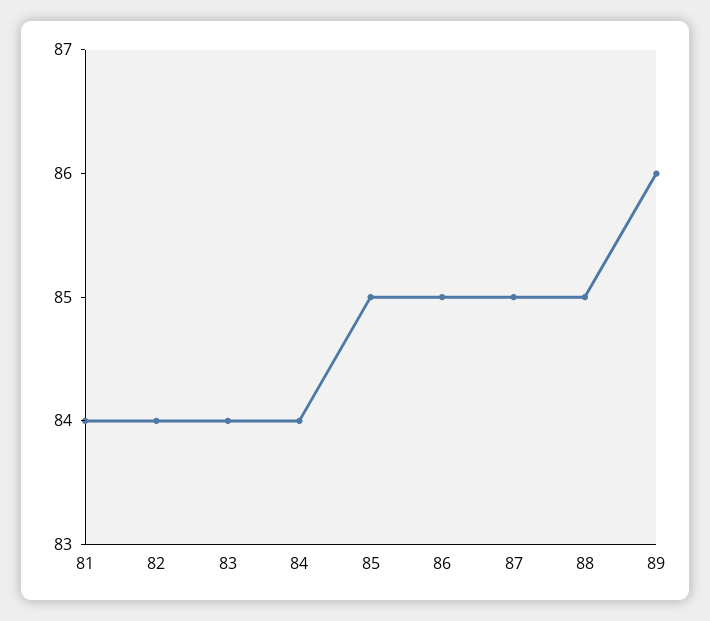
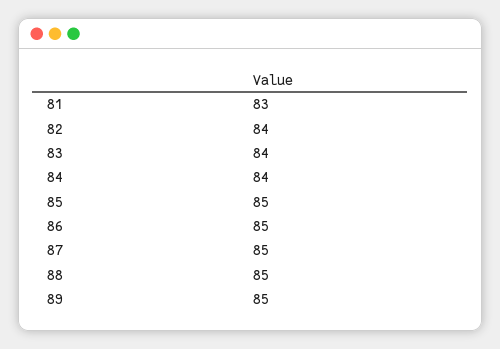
81: 84 -> 83
89: 86 -> 85

